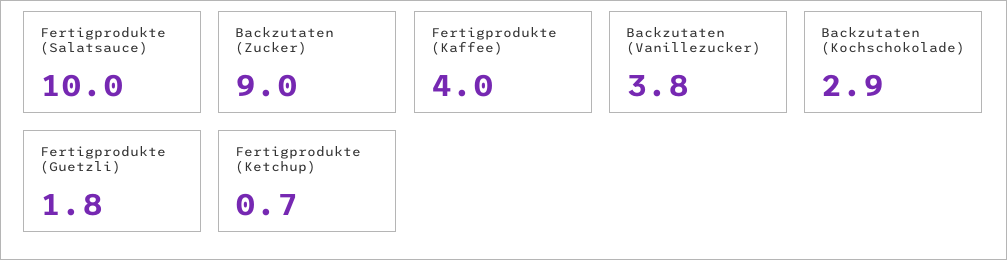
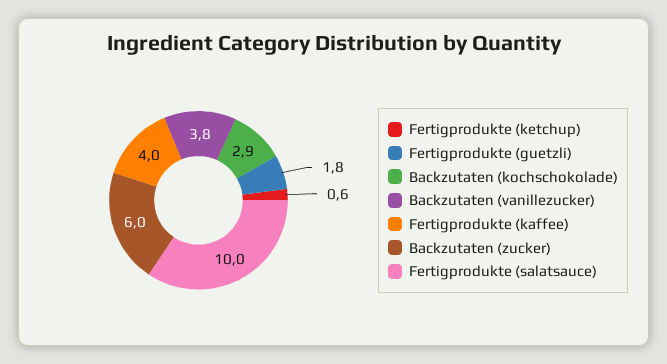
Backzutaten (Zucker): 9 -> 6
Fertigprodukte (Ketchup): 0.7 -> 0.6

